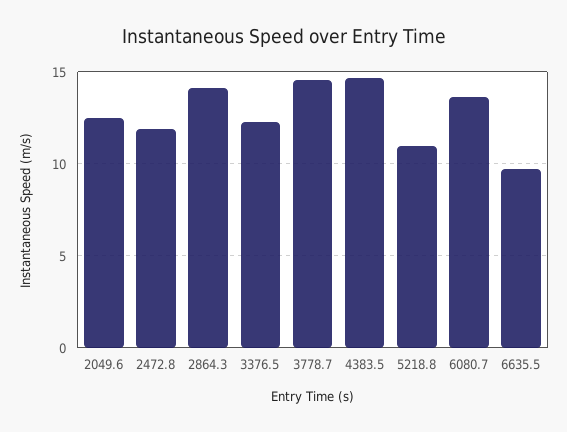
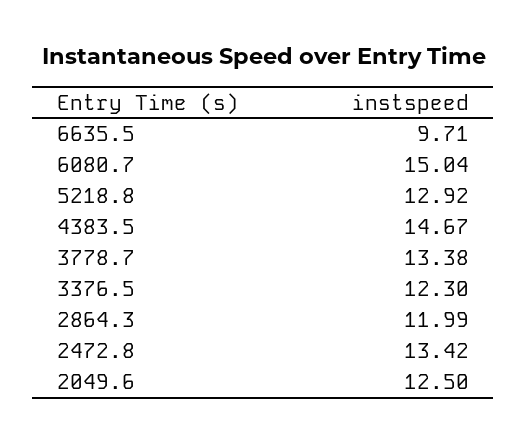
2472.8: 12 -> 13.42
2864.3: 14 -> 11.99
3778.7: 14.5 -> 13.38
5218.8: 11 -> 12.92
6080.7: 13.5 -> 15.04

